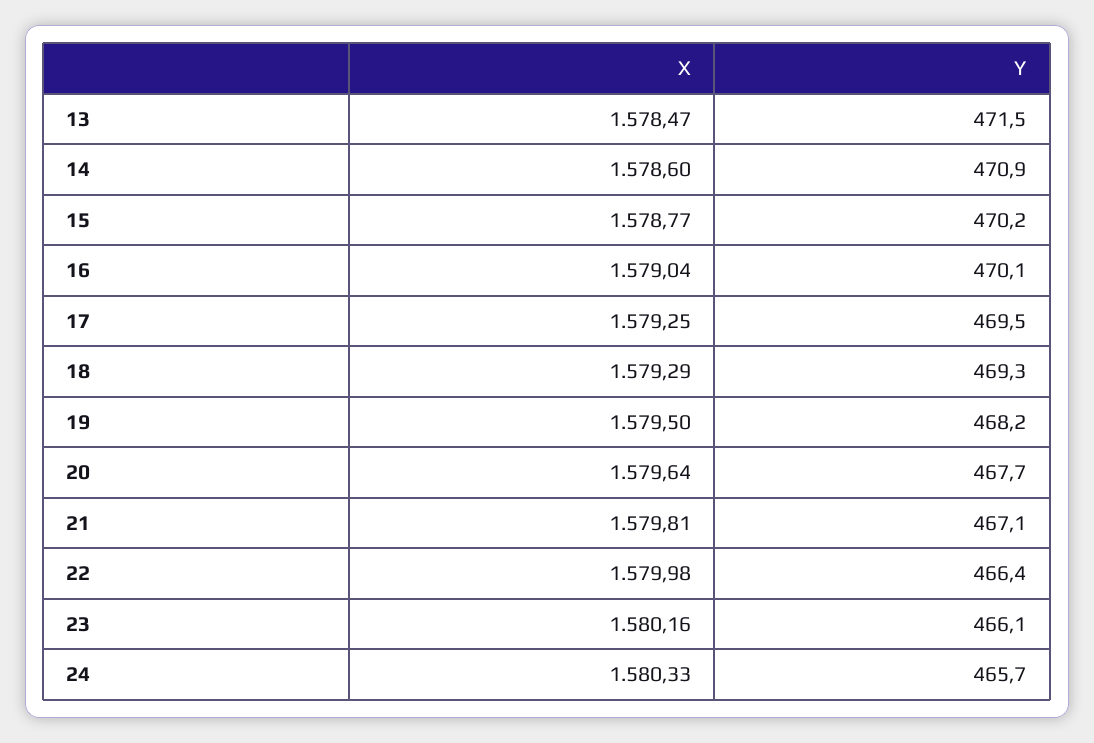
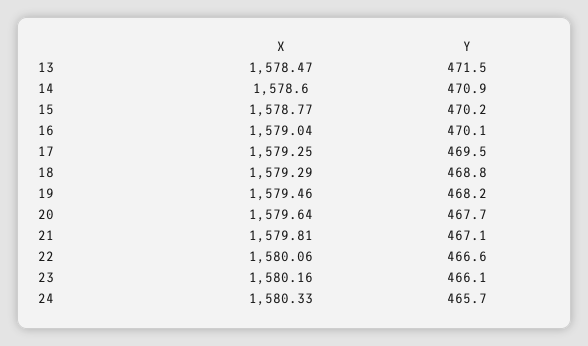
Y, 18: 469.3 -> 468.8
X, 19: 1579.5 -> 1579.46
X, 22: 1579.98 -> 1580.06
Y, 22: 466.4 -> 466.6

